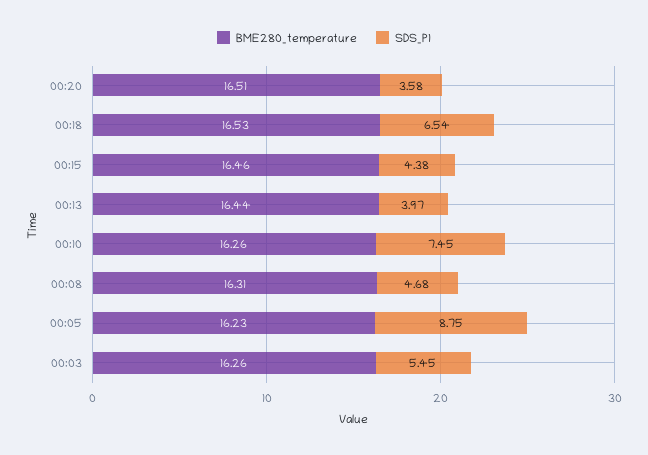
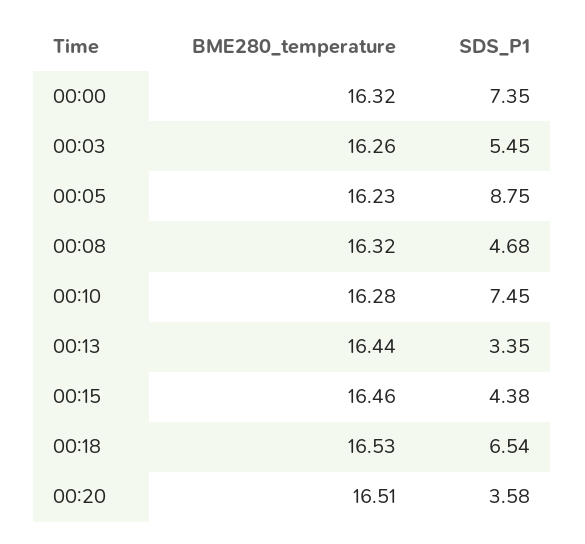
SDS_P1, 00:13: 3.97 -> 3.35
BME280_temperature, 00:10: 16.26 -> 16.28
BME280_temperature, 00:08: 16.31 -> 16.32
BME280_temperature, 00:00: none -> 16.32
SDS_P1, 00:00: none -> 7.35

